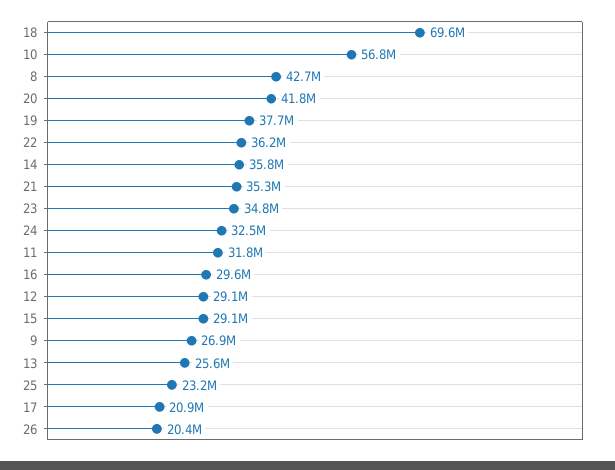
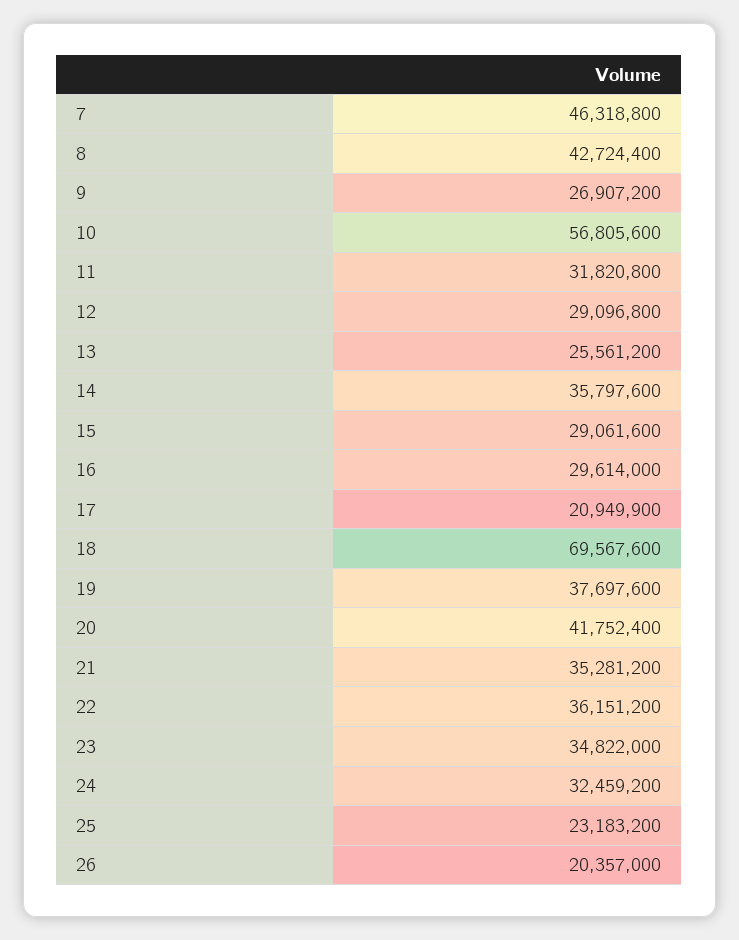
7: none -> 46318800

